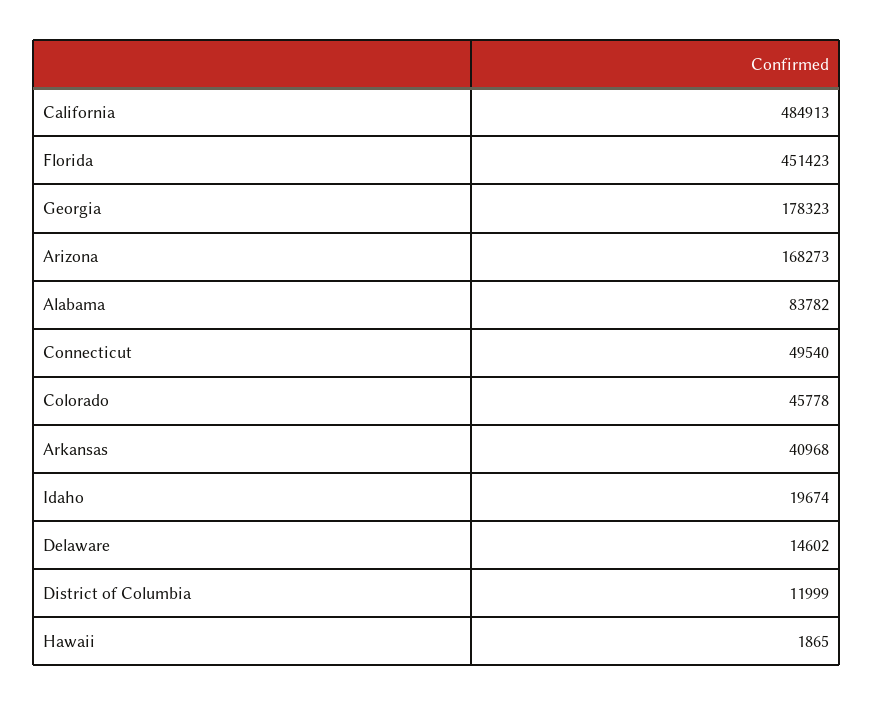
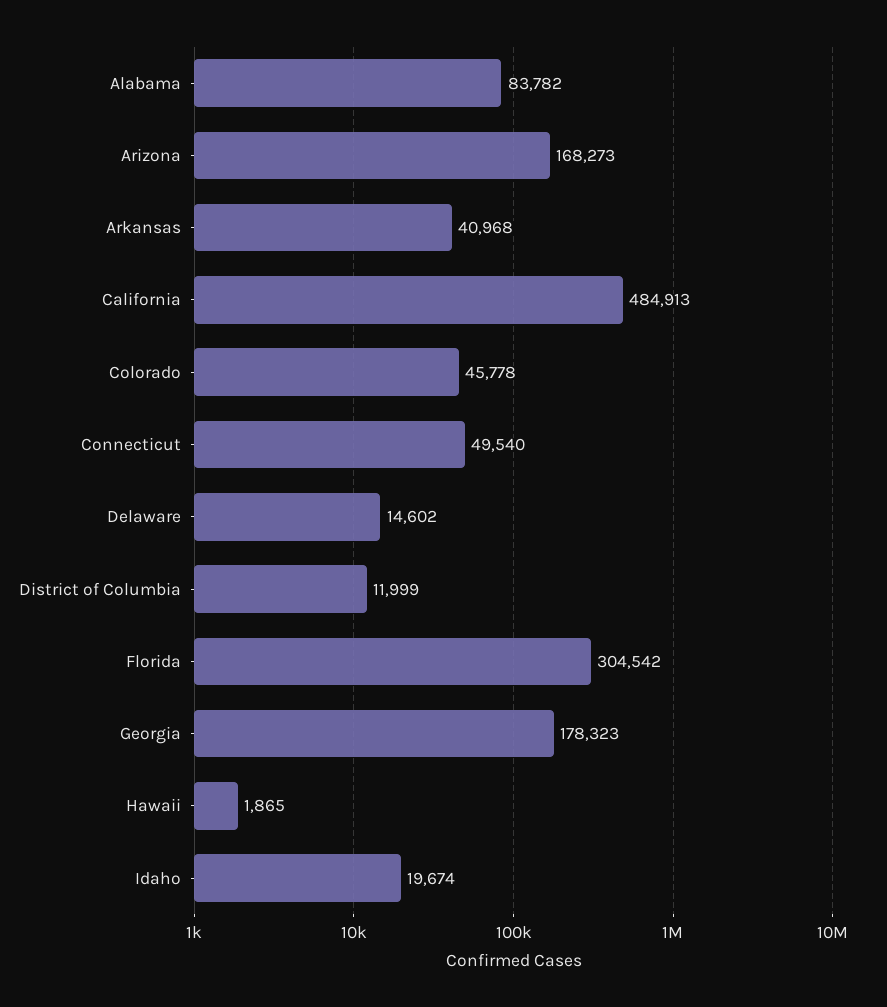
Florida: 451423 -> 304542

